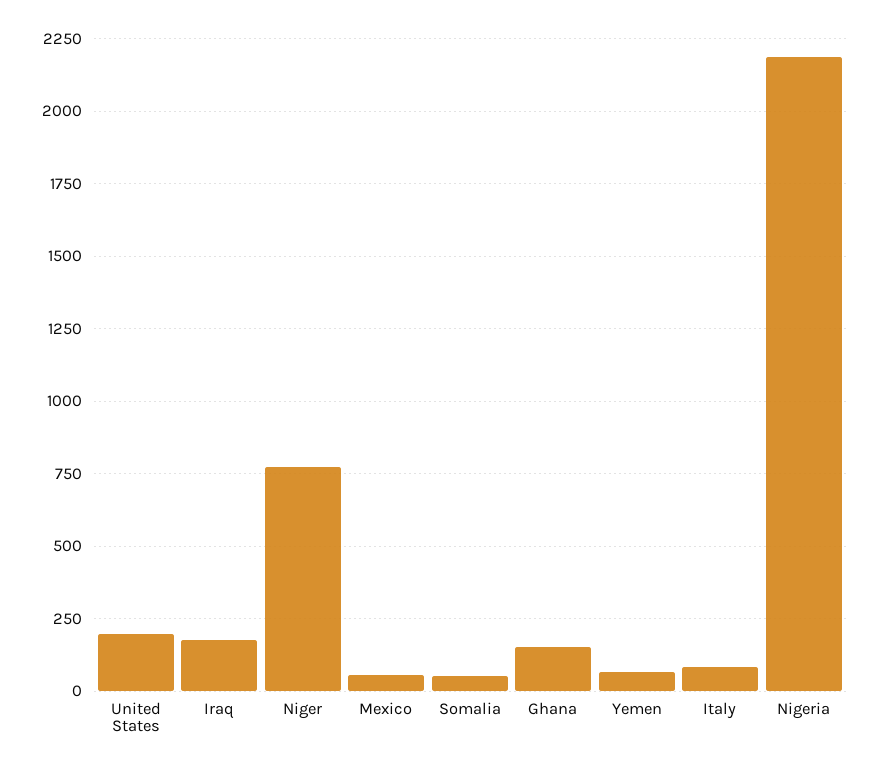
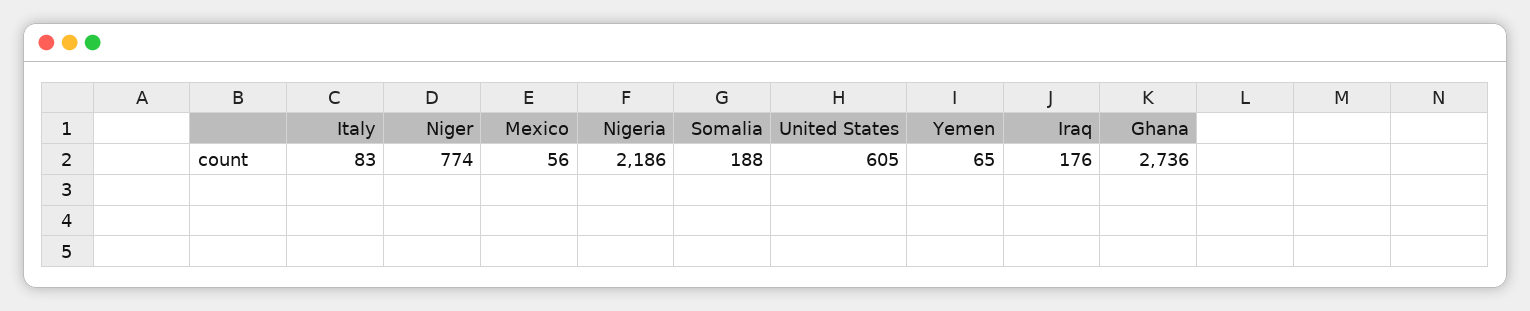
United States: 200 -> 605
Somalia: 50 -> 188
Ghana: 150 -> 2736

